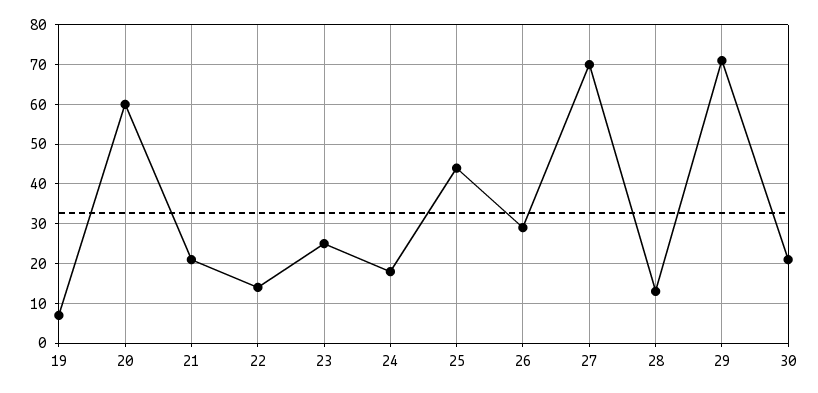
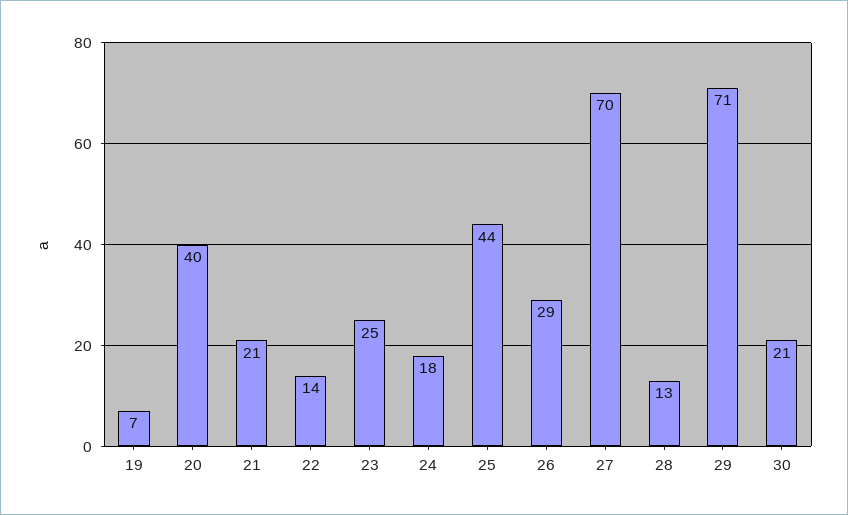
20: 60 -> 40

